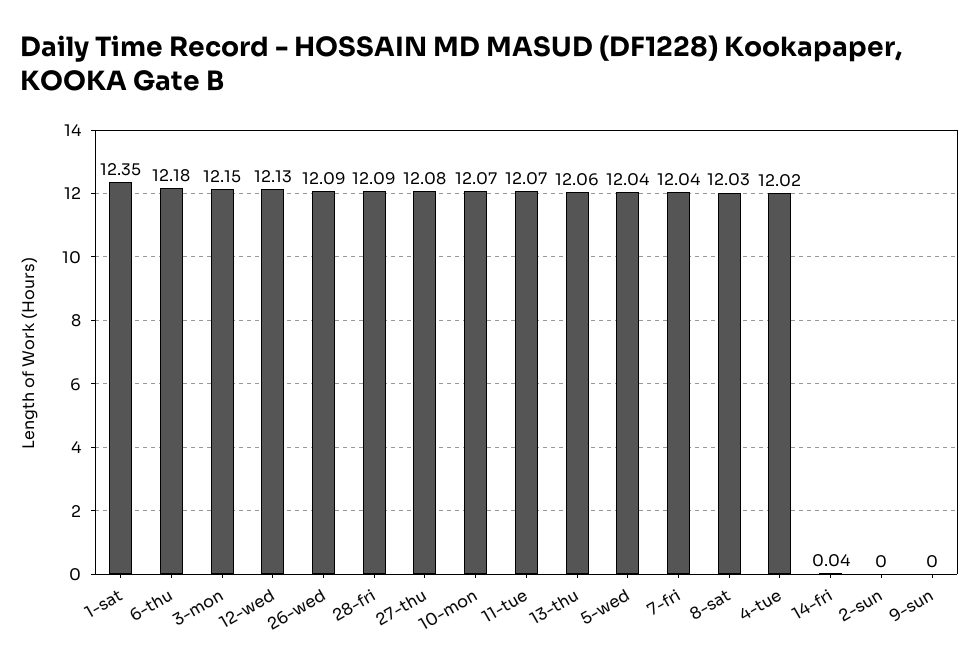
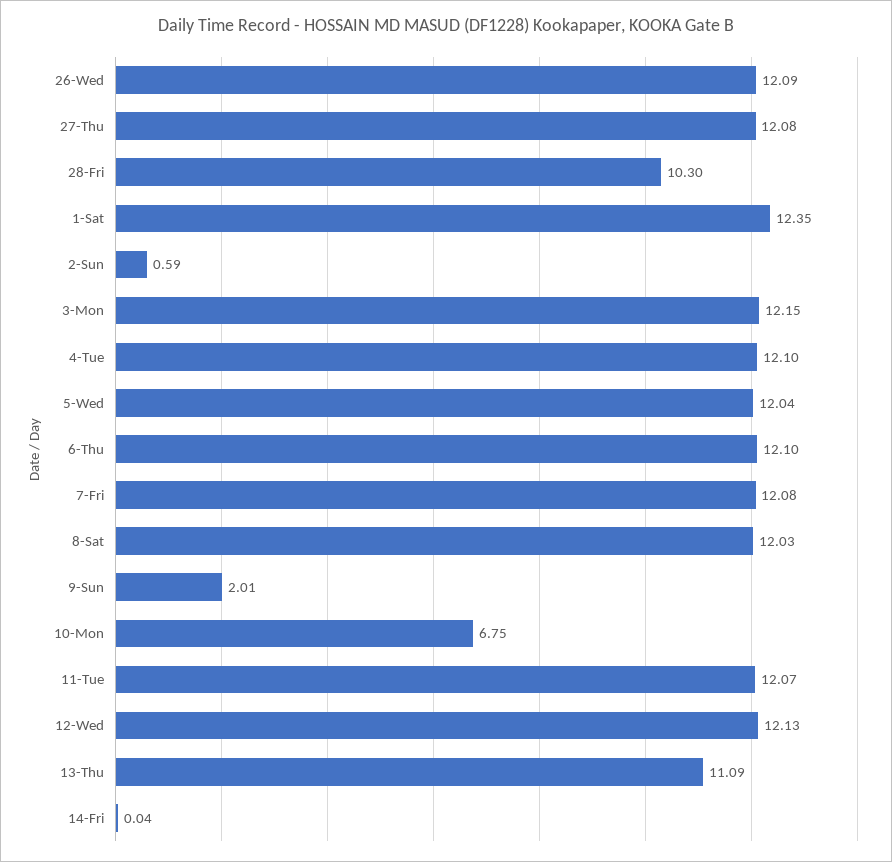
6-thu: 12.18 -> 12.1
28-fri: 12.09 -> 10.3
10-mon: 12.07 -> 6.75
13-thu: 12.06 -> 11.09
7-fri: 12.04 -> 12.08
4-tue: 12.02 -> 12.1
2-sun: 0 -> 0.59
9-sun: 0 -> 2.01

